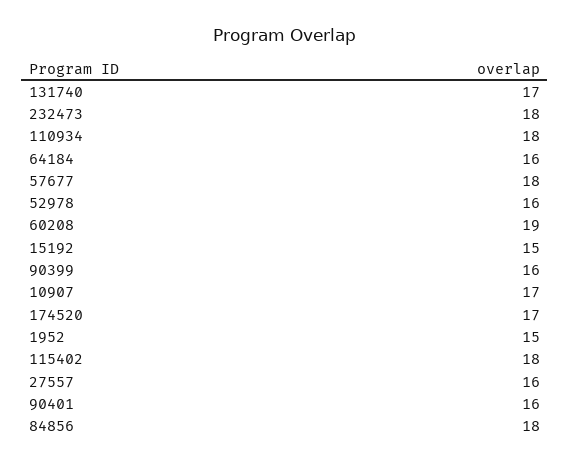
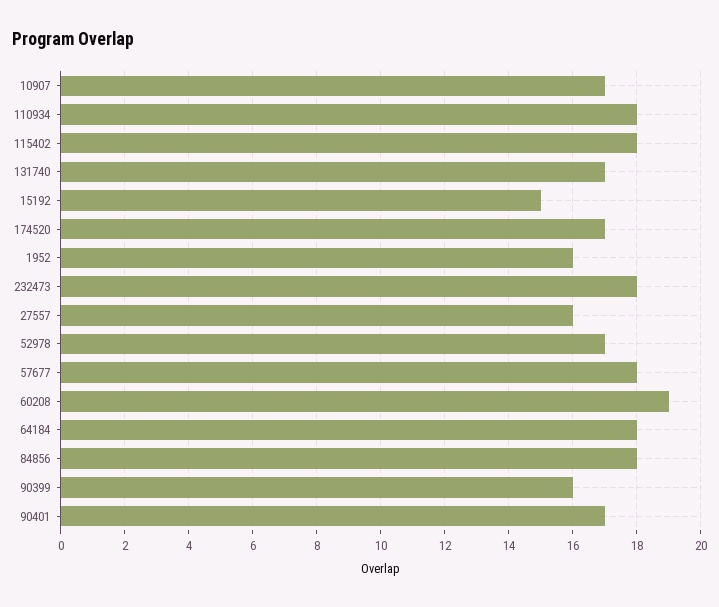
64184: 16 -> 18
52978: 16 -> 17
1952: 15 -> 16
90401: 16 -> 17

